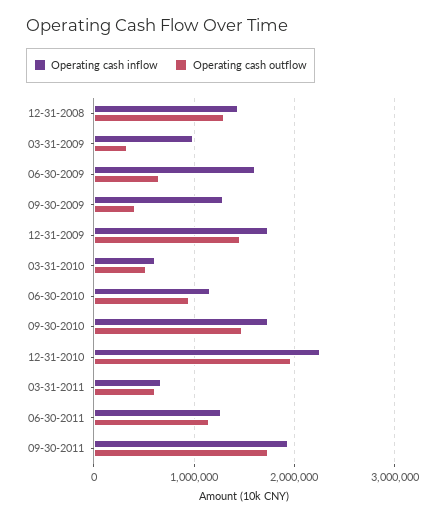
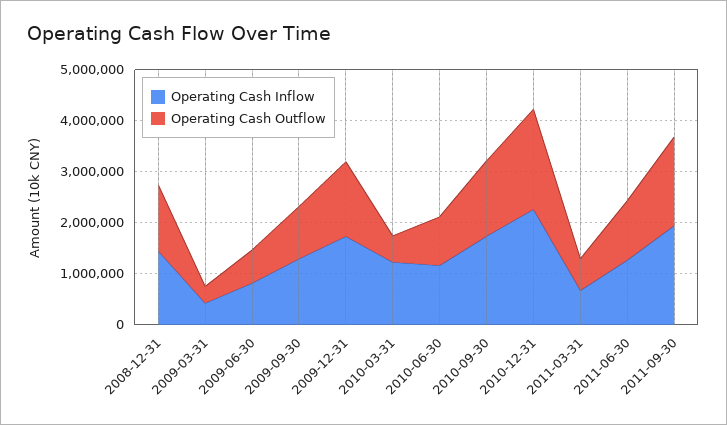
Operating cash inflow, 03-31-2009: 1000000 -> 400000
Operating cash inflow, 06-30-2009: 1600000 -> 800000
Operating cash outflow, 09-30-2009: 400000 -> 1000000
Operating cash inflow, 03-31-2010: 600000 -> 1200000

